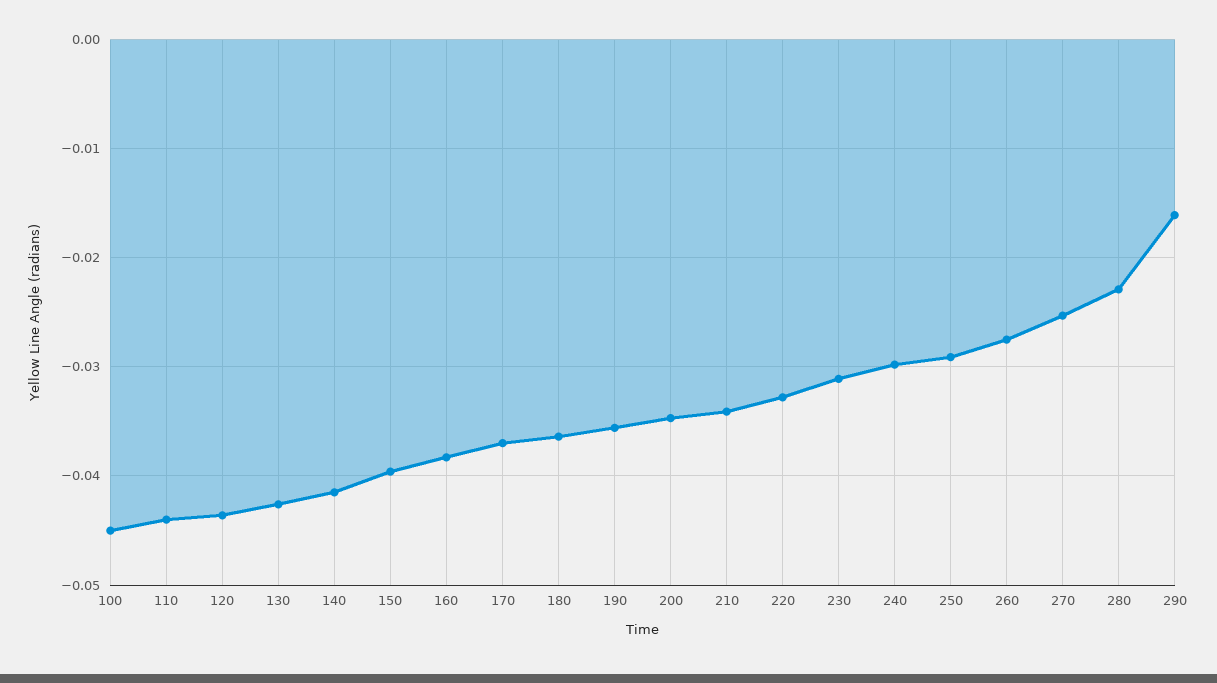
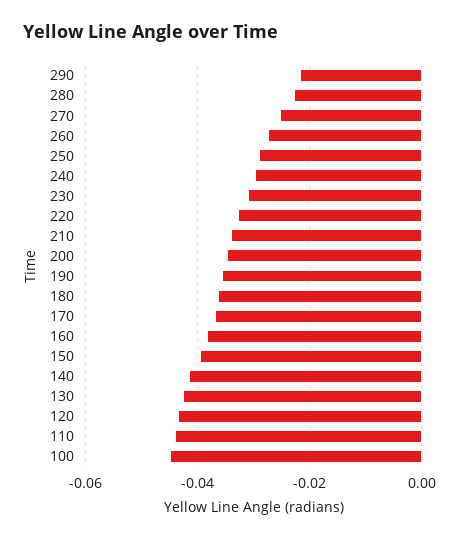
290: -0.016 -> -0.022

